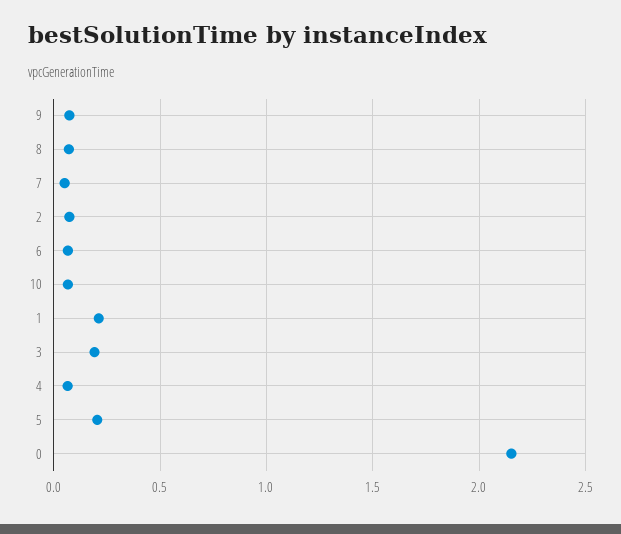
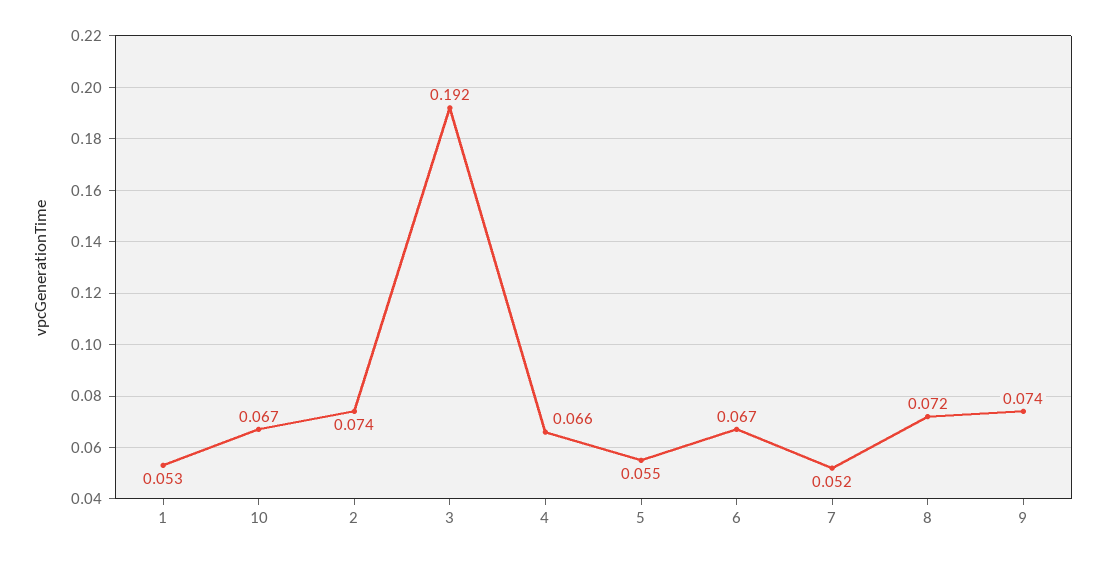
1: 0.2 -> 0.053
5: 0.2 -> 0.055
0: 2.15 -> none

